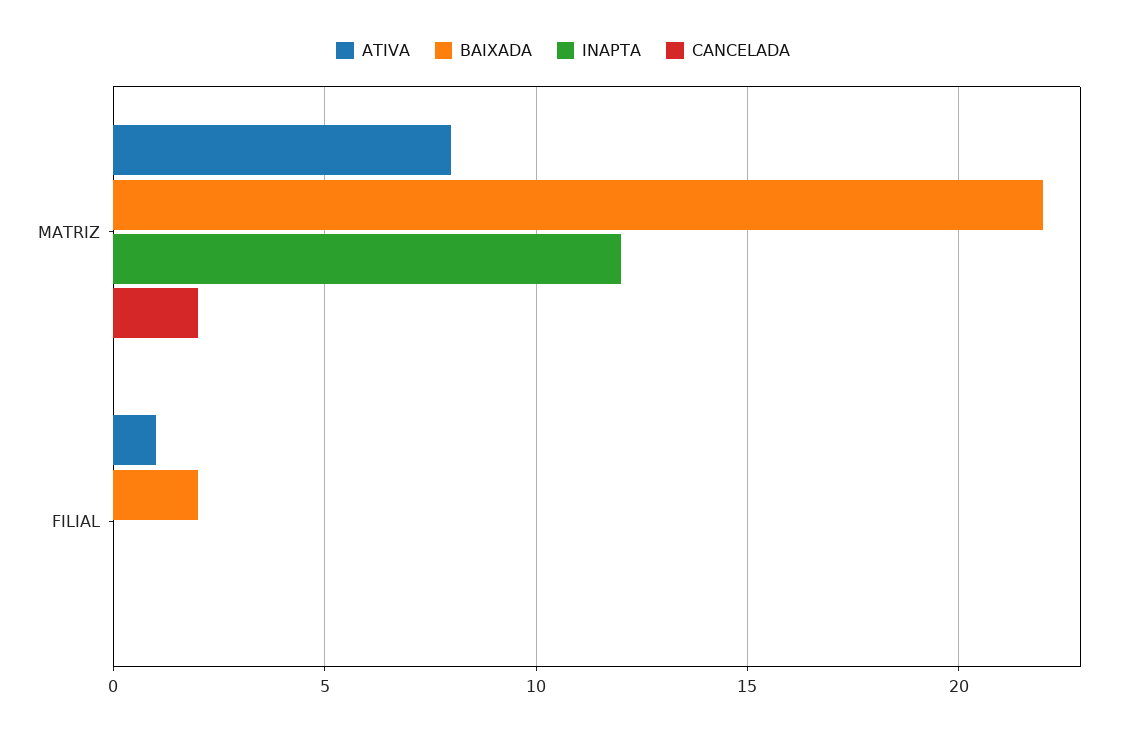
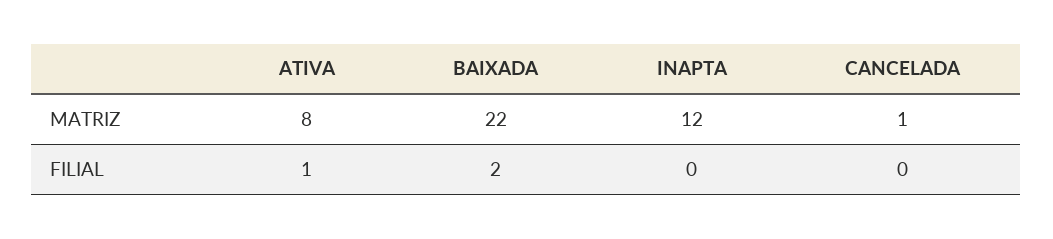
CANCELADA, MATRIZ: 2 -> 1

